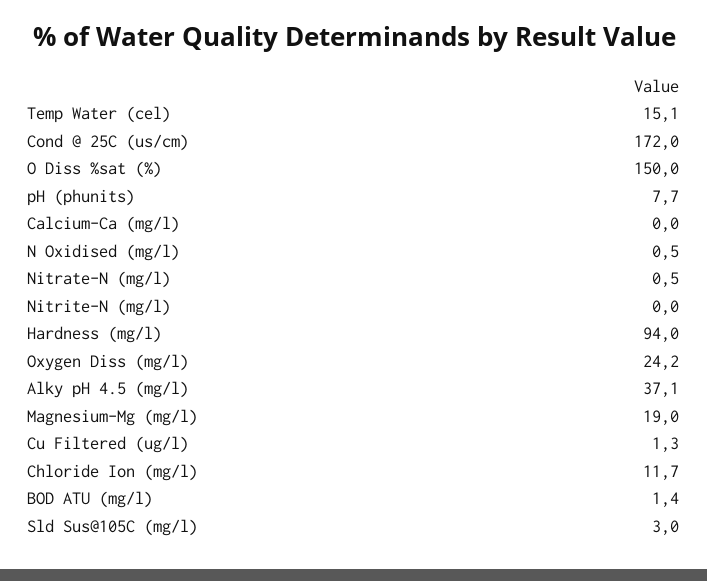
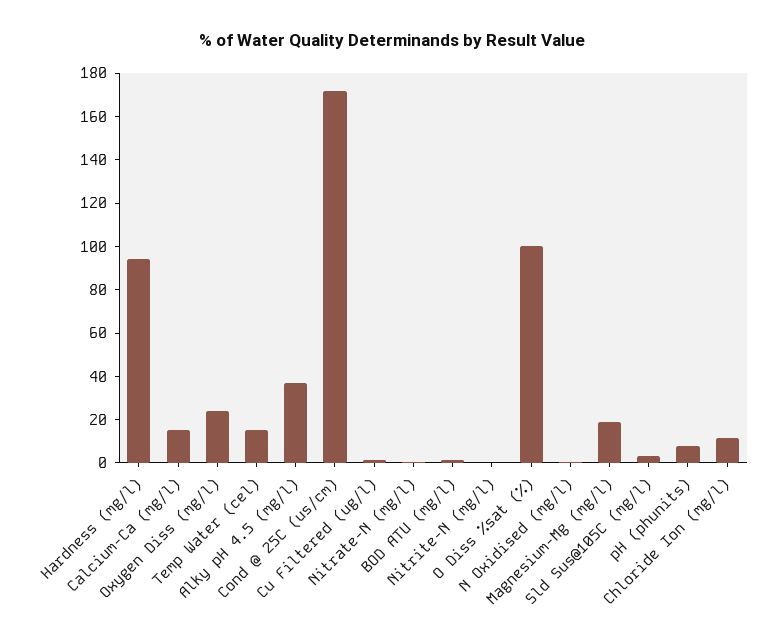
O Diss %sat (%): 150 -> 100
Calcium-Ca (mg/l): 0 -> 15

